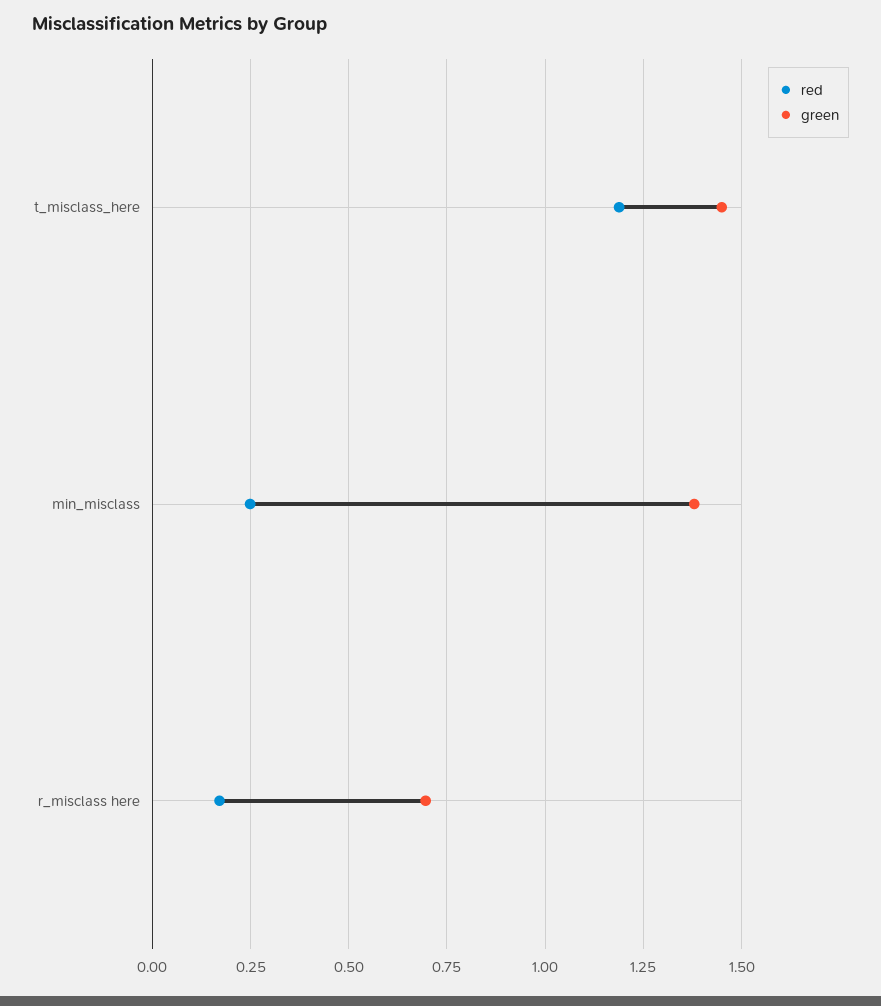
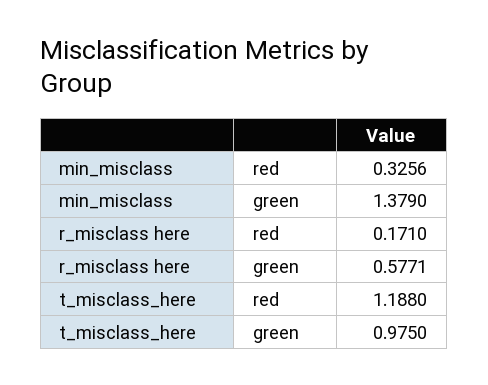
green, t_misclass_here: 1.45 -> 0.975
red, min_misclass: 0.25 -> 0.3256
green, r_misclass here: 0.7 -> 0.5771

